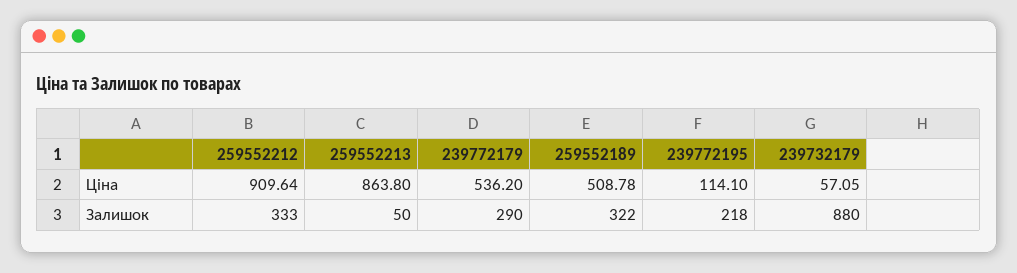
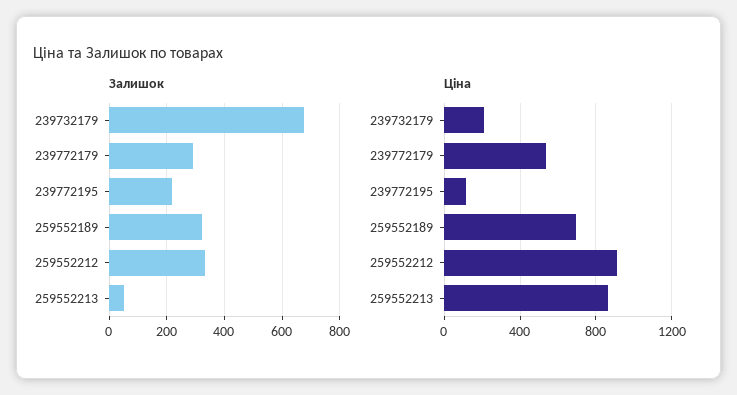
Ціна, 259552189: 508.78 -> 700
Ціна, 239732179: 57.05 -> 200
Залишок, 239732179: 880 -> 675

